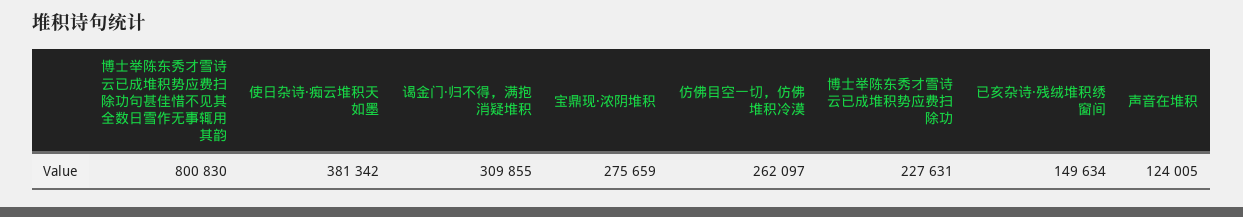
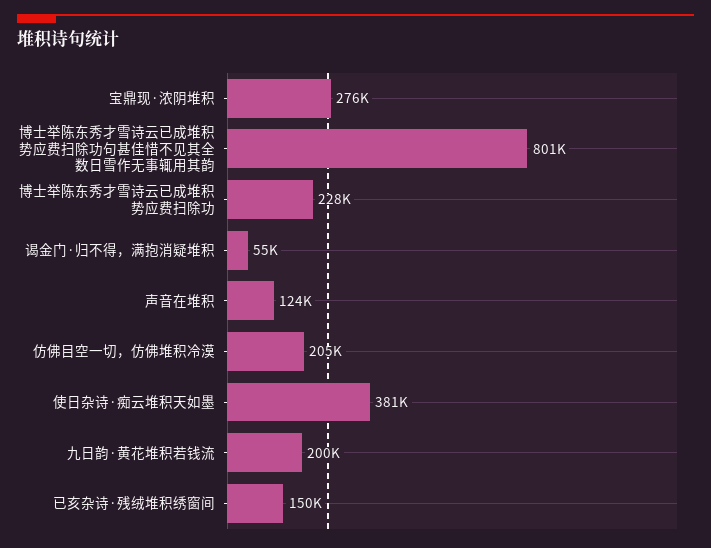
谒金门·归不得，满抱消疑堆积: 309855 -> 55000
仿佛目空一切，仿佛堆积冷漠: 262097 -> 205000
九日韵·黄花堆积若钱流: none -> 200000

